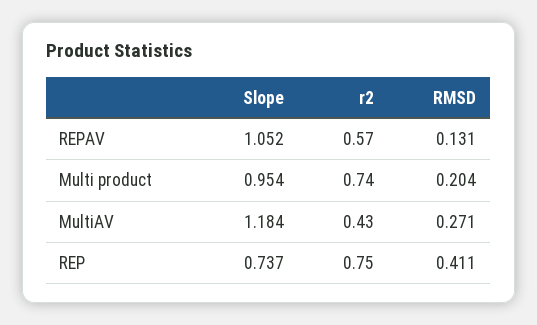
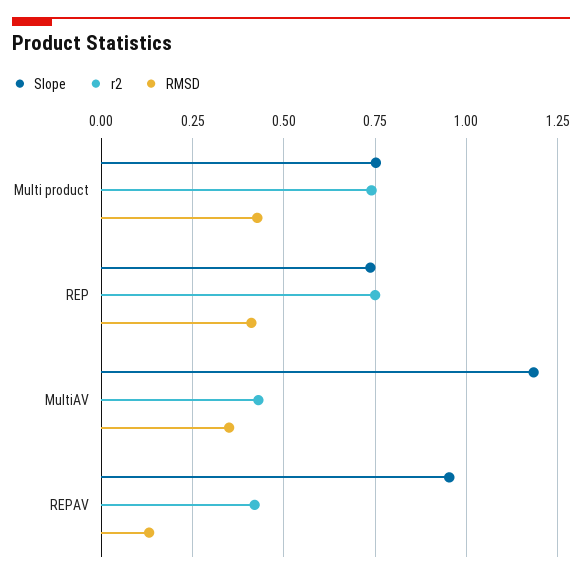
Slope, REPAV: 1.052 -> 0.95
r2, REPAV: 0.57 -> 0.425
Slope, Multi product: 0.954 -> 0.75
RMSD, Multi product: 0.204 -> 0.425
RMSD, MultiAV: 0.271 -> 0.35

